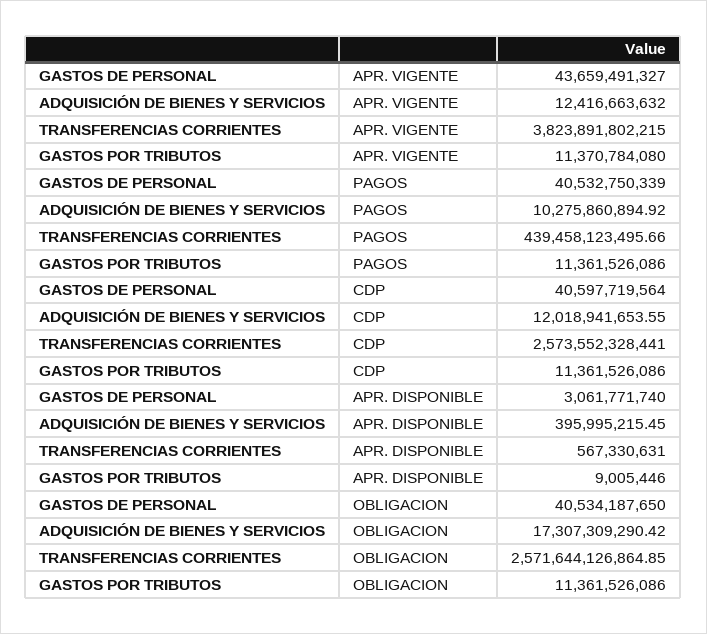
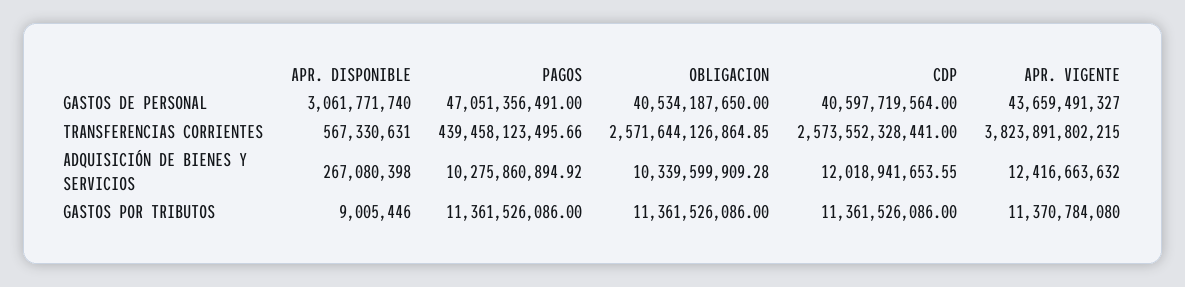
GASTOS DE PERSONAL, PAGOS: 40532750339 -> 47051356491
ADQUISICIÓN DE BIENES Y SERVICIOS, APR. DISPONIBLE: 395995215.45 -> 267080398
ADQUISICIÓN DE BIENES Y SERVICIOS, OBLIGACION: 17307309290.42 -> 10339599909.28

